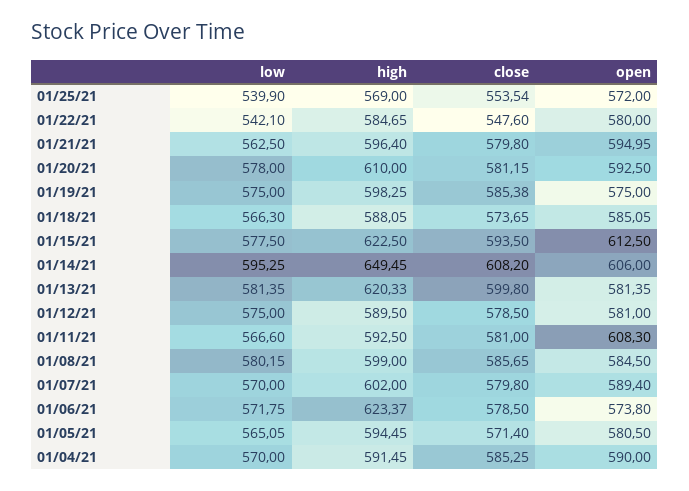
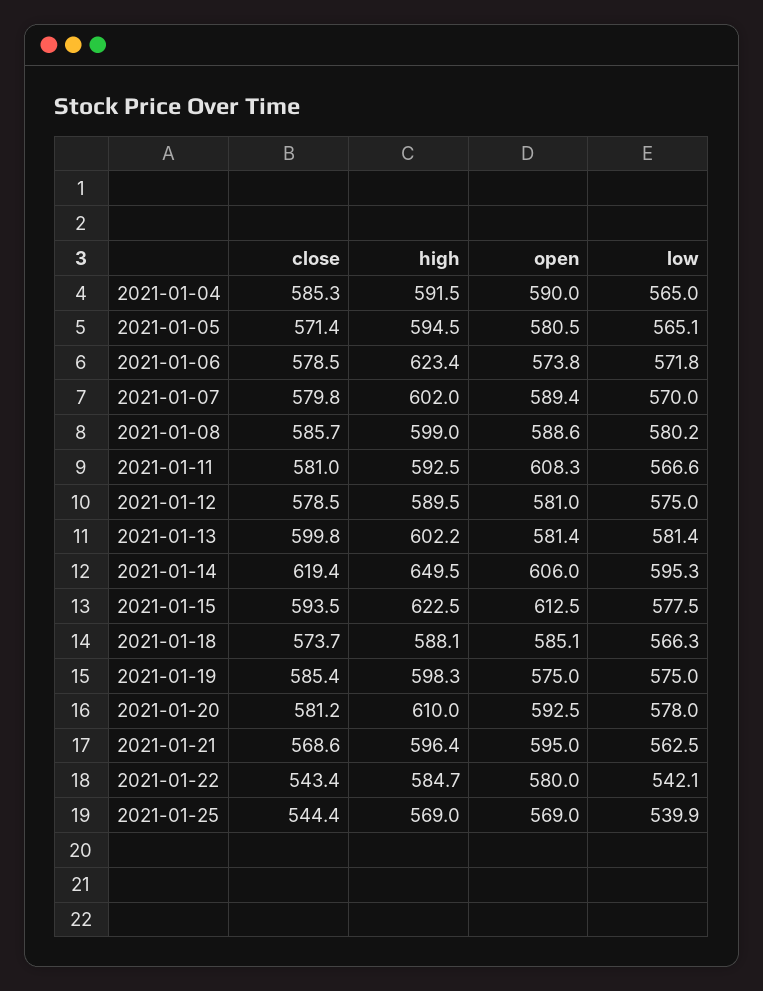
close, 01/25/21: 553.54 -> 544.4
open, 01/25/21: 572 -> 569
close, 01/22/21: 547.6 -> 543.4
close, 01/21/21: 579.8 -> 568.6
close, 01/14/21: 608.2 -> 619.4
high, 01/13/21: 620.33 -> 602.2
open, 01/08/21: 584.5 -> 588.6
low, 01/04/21: 570 -> 565

